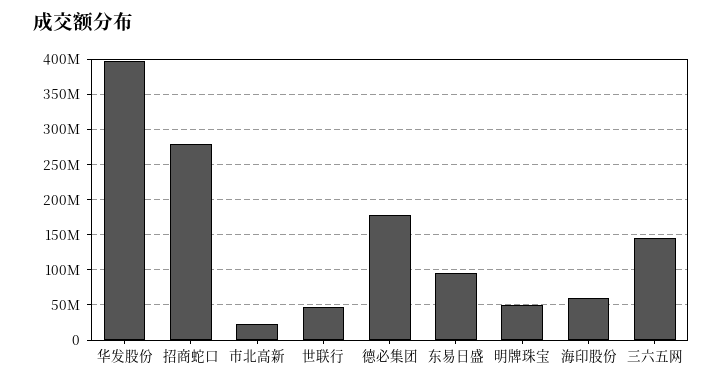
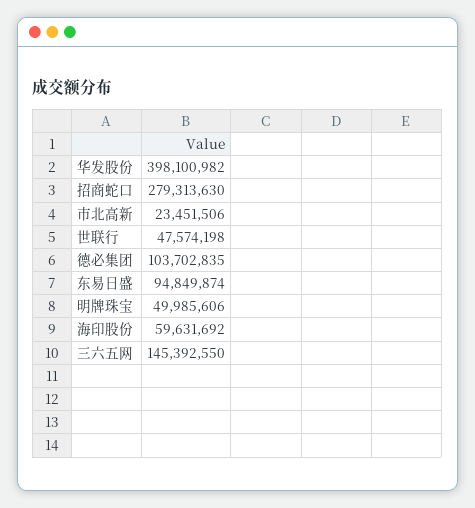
德必集团: 180000000 -> 103702835

